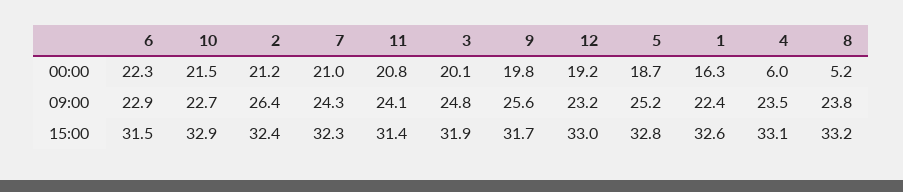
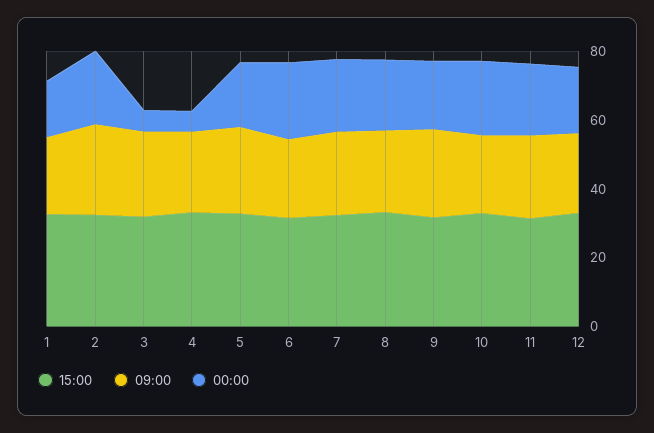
00:00, 3: 20.1 -> 5
00:00, 8: 5.2 -> 20

